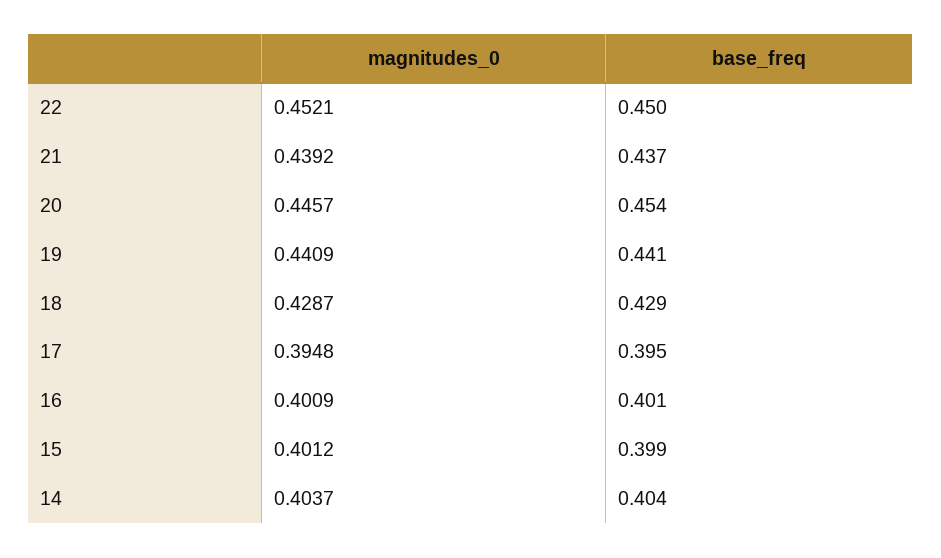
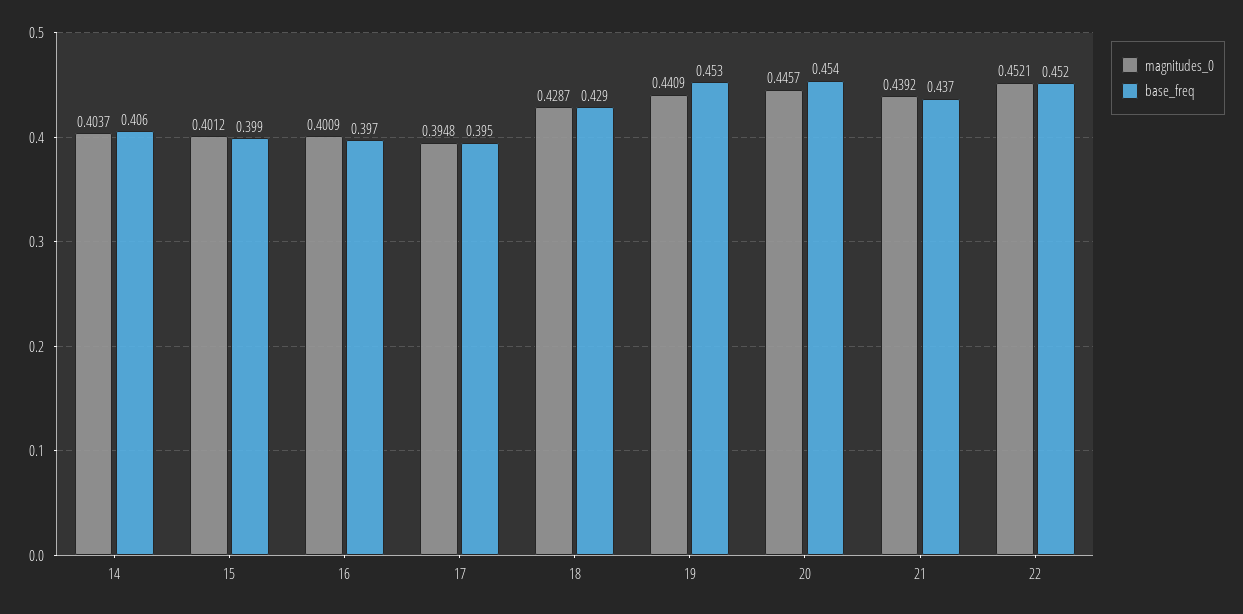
base_freq, 22: 0.45 -> 0.452
base_freq, 19: 0.441 -> 0.453
base_freq, 16: 0.401 -> 0.397
base_freq, 14: 0.404 -> 0.406

